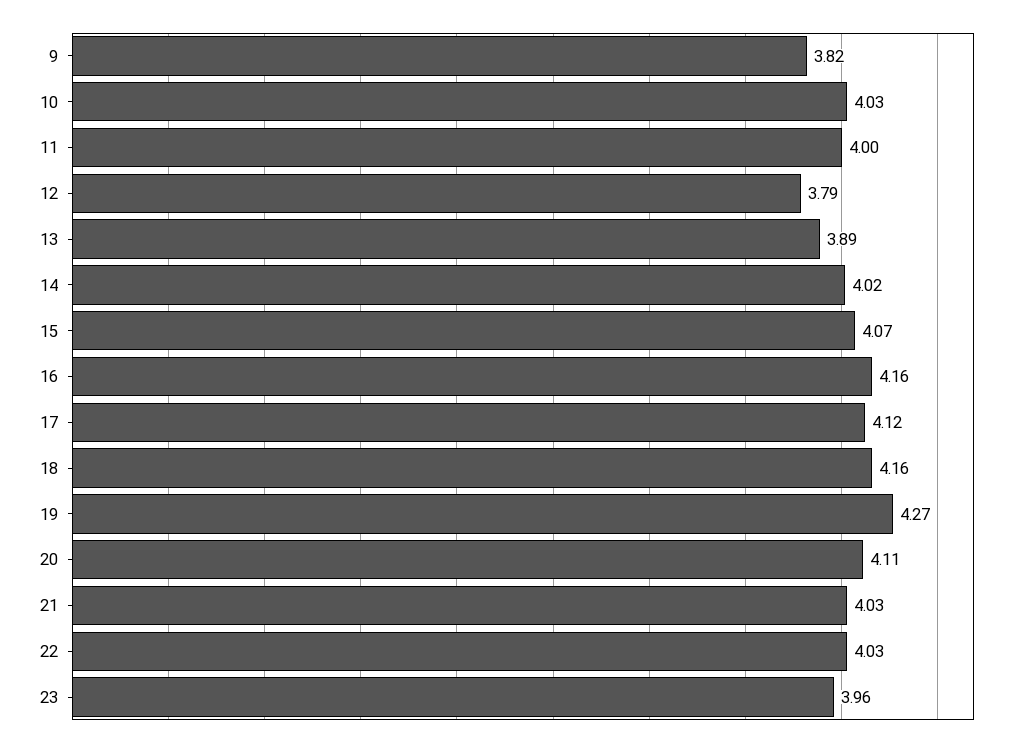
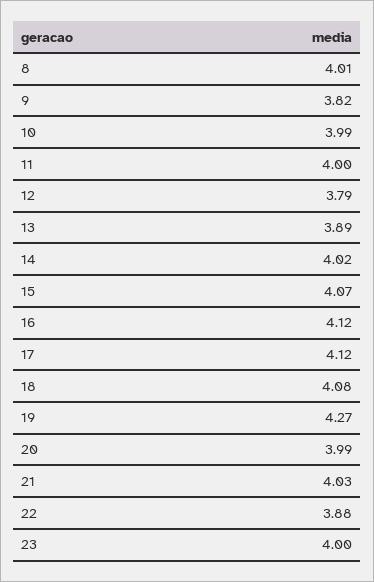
10: 4.03 -> 3.99
16: 4.16 -> 4.12
18: 4.16 -> 4.08
20: 4.11 -> 3.99
22: 4.03 -> 3.88
23: 3.96 -> 4
8: none -> 4.01

